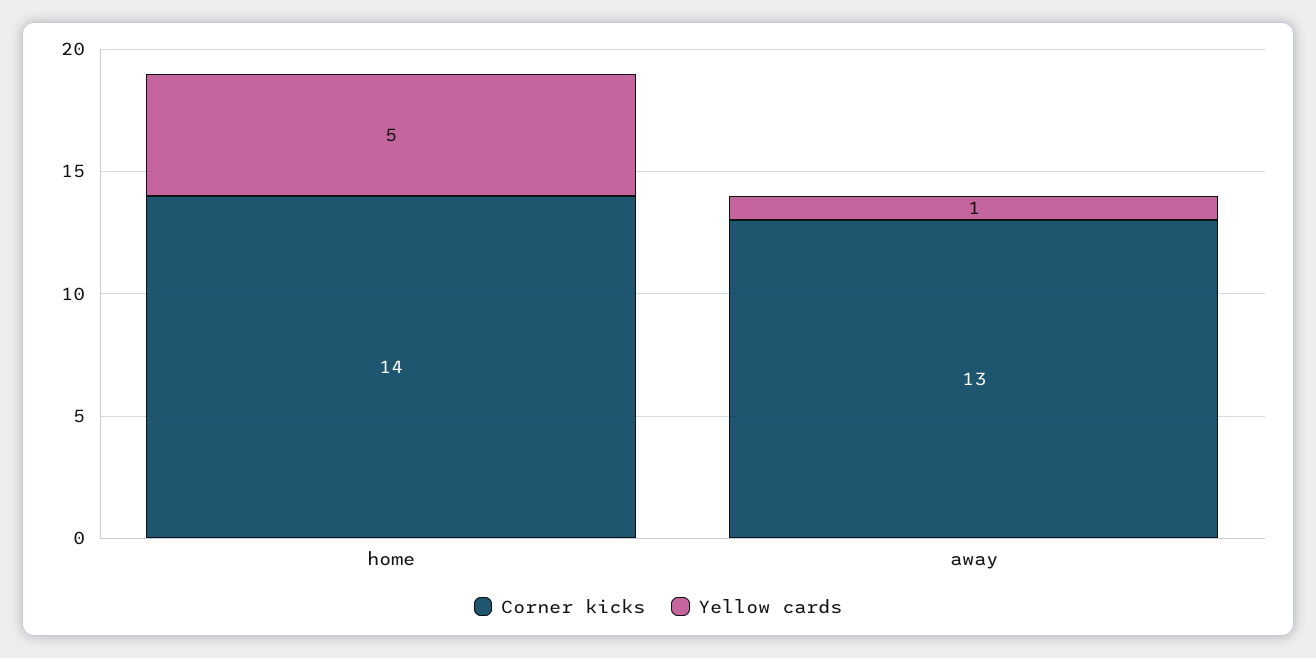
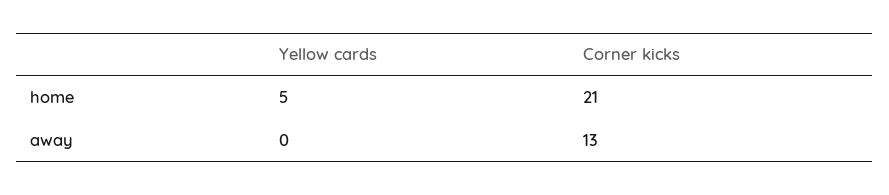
Corner kicks, home: 14 -> 21
Yellow cards, away: 1 -> 0

